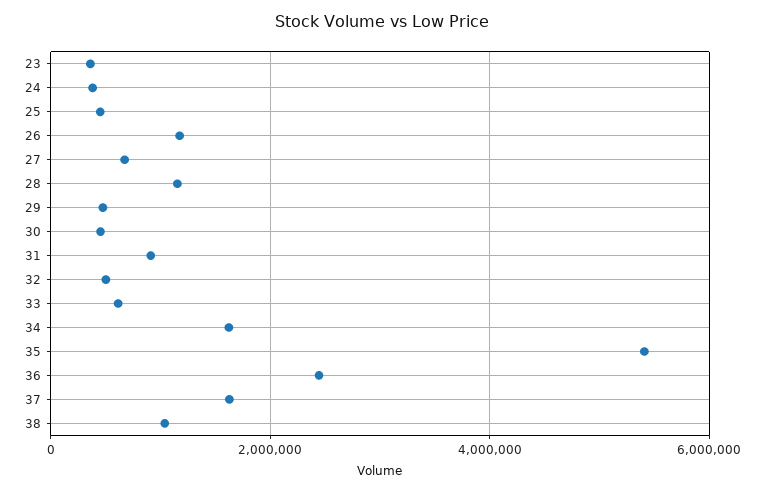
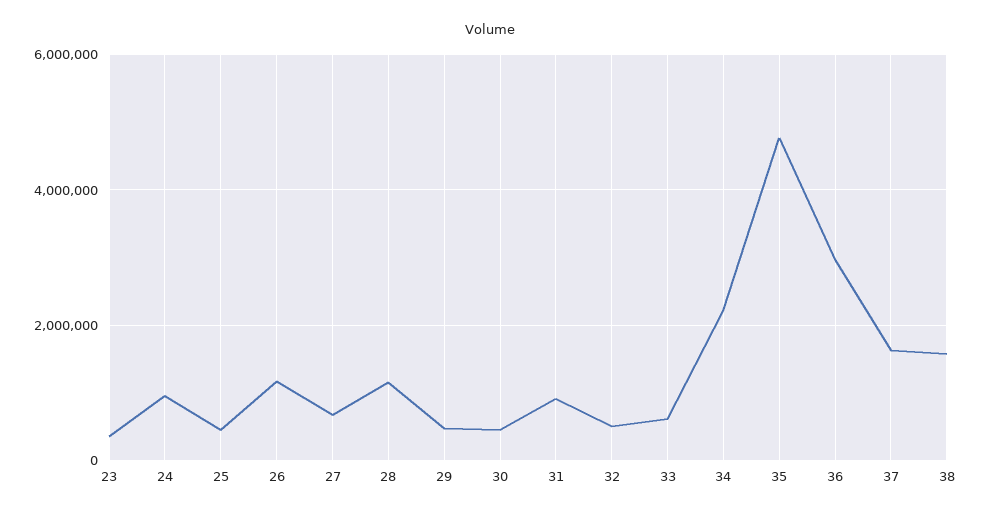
24: 400000 -> 1000000
34: 1600000 -> 2200000
35: 5400000 -> 4800000
36: 2400000 -> 3000000
38: 1000000 -> 1600000

